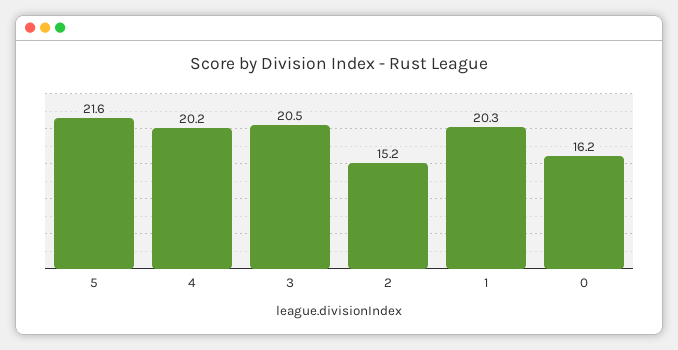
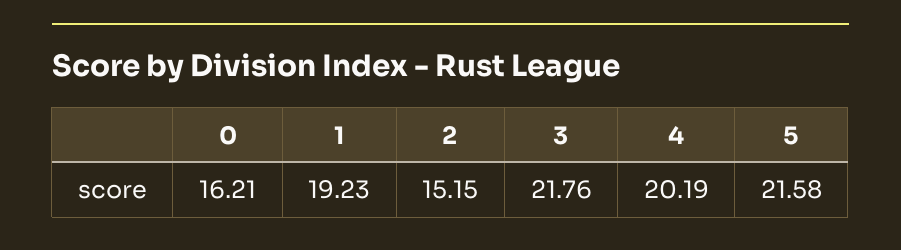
3: 20.5 -> 21.76
1: 20.3 -> 19.23

